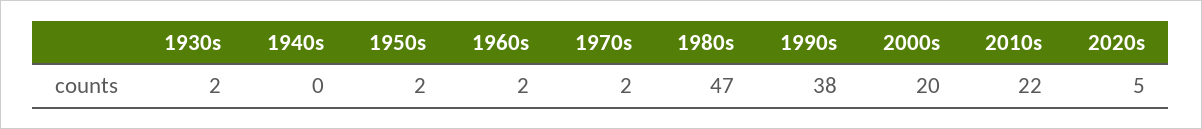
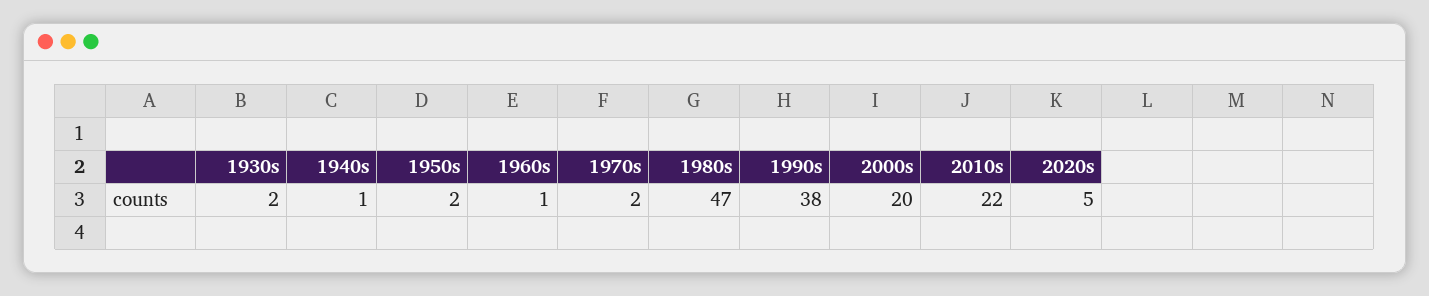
1940s: 0 -> 1
1960s: 2 -> 1

